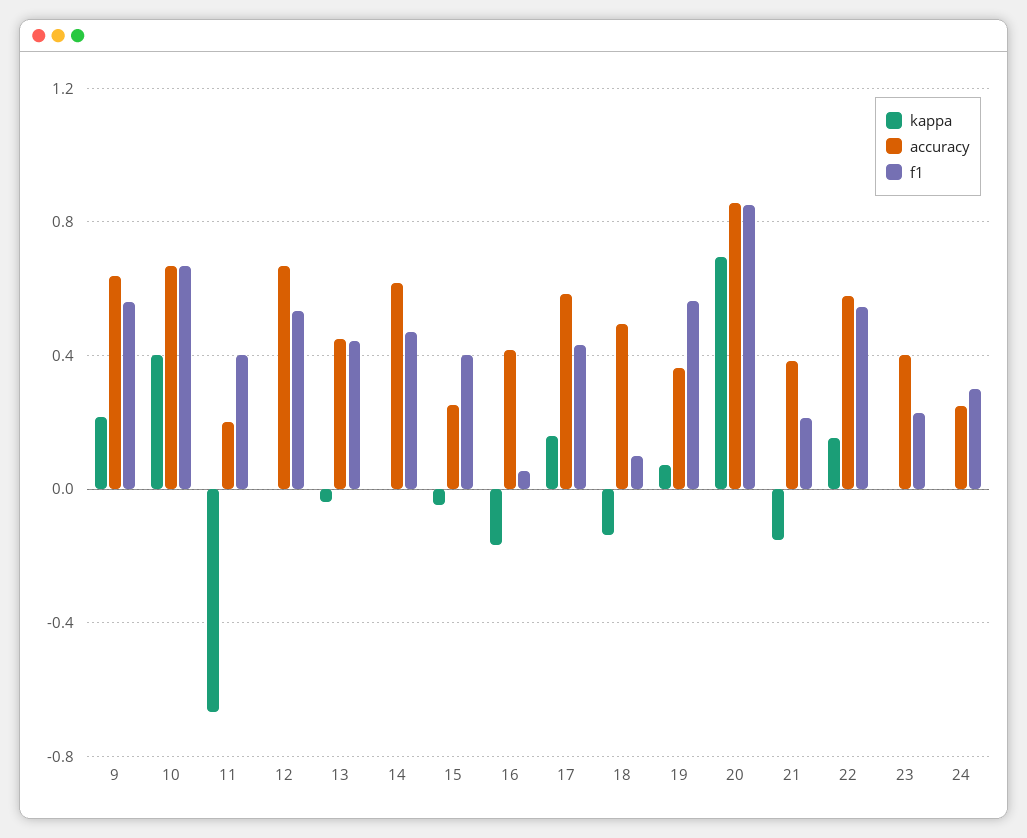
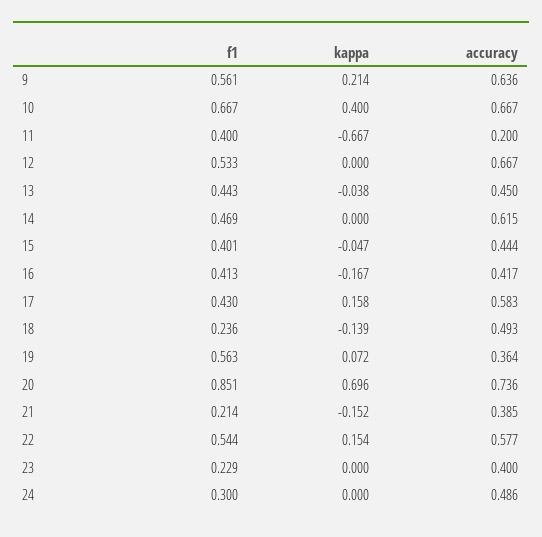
accuracy, 15: 0.25 -> 0.444
f1, 16: 0.05 -> 0.413
f1, 18: 0.1 -> 0.236
accuracy, 20: 0.85 -> 0.736
accuracy, 24: 0.25 -> 0.486

